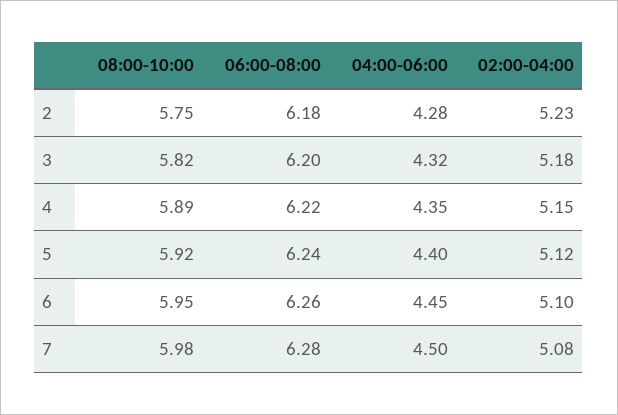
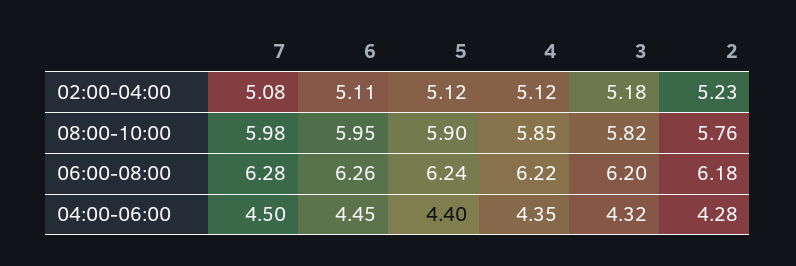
08:00-10:00, 2: 5.75 -> 5.76
08:00-10:00, 4: 5.89 -> 5.85
02:00-04:00, 4: 5.15 -> 5.12
08:00-10:00, 5: 5.92 -> 5.9
02:00-04:00, 6: 5.1 -> 5.11

